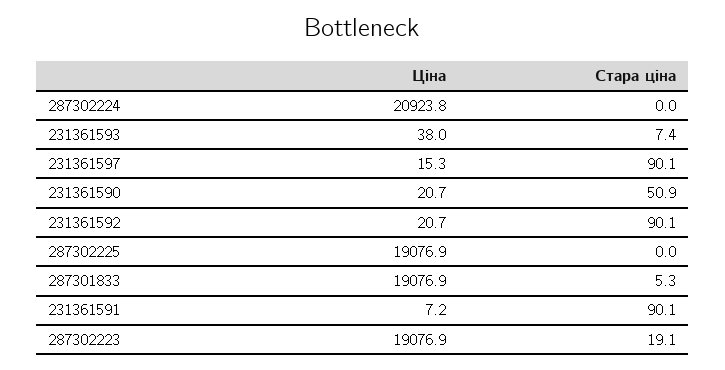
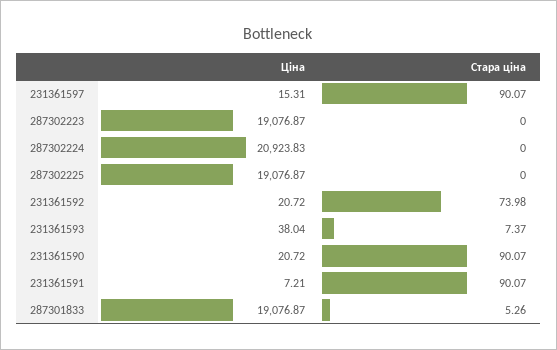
Стара ціна, 231361590: 50.9 -> 90.07
Стара ціна, 231361592: 90.1 -> 73.98
Стара ціна, 287302223: 19.1 -> 0

